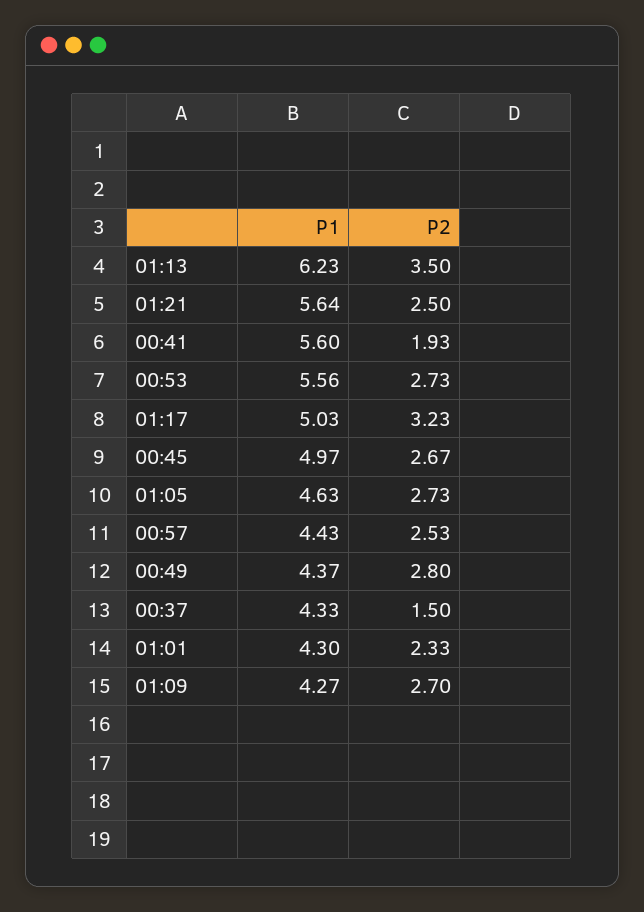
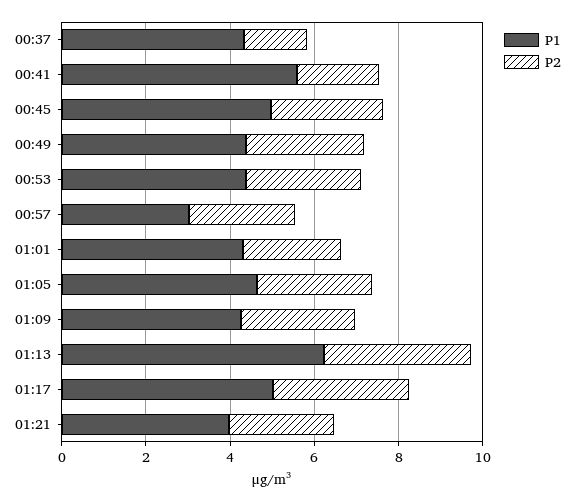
P1, 01:21: 5.64 -> 4
P1, 00:53: 5.56 -> 4.5
P1, 00:57: 4.43 -> 3

